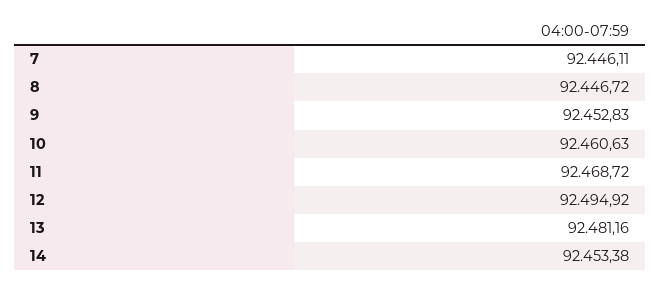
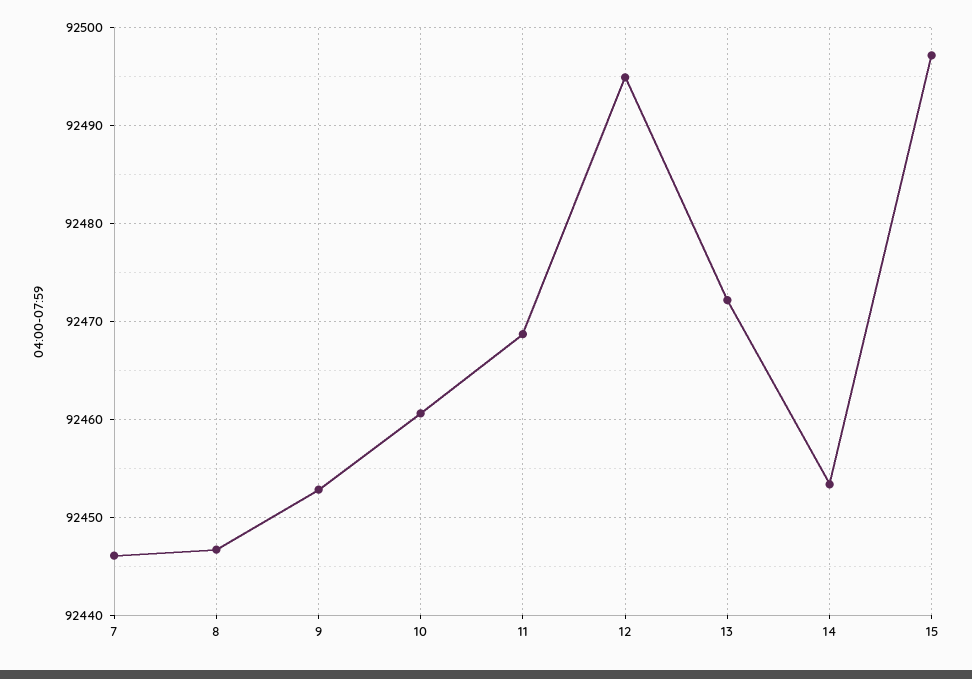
13: 92481.16 -> 92472
15: none -> 92497

